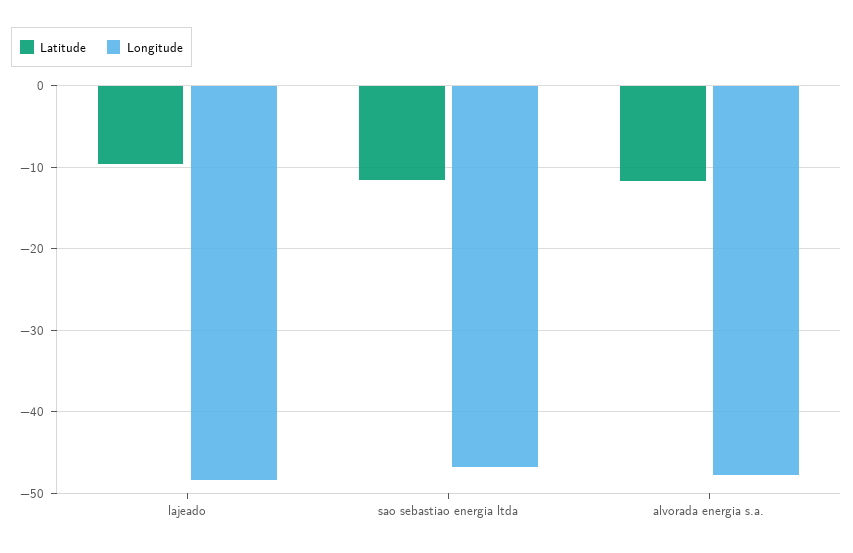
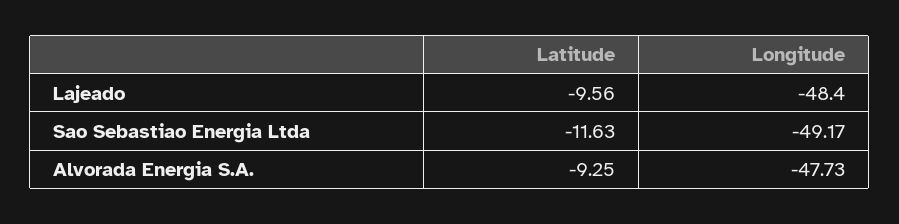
Longitude, sao sebastiao energia ltda: -47 -> -49.17
Latitude, alvorada energia s.a.: -12 -> -9.25

